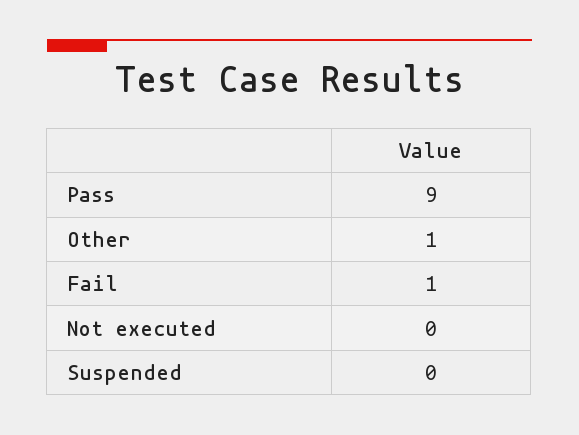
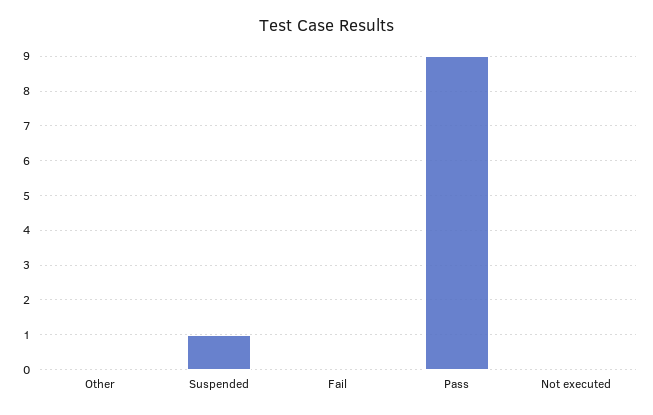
Other: 1 -> 0
Fail: 1 -> 0
Suspended: 0 -> 1

